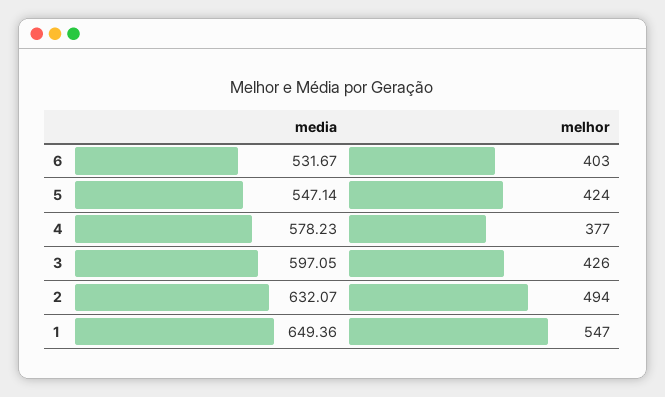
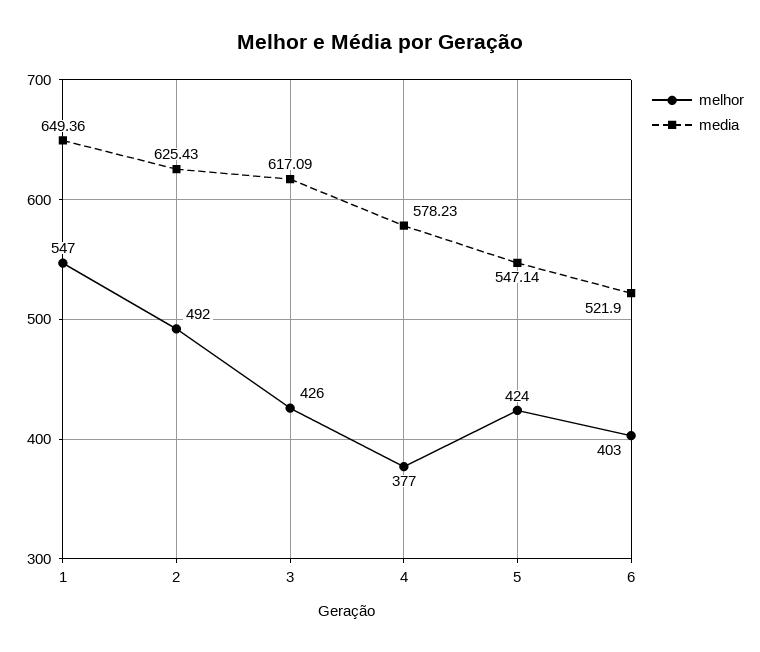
media, 6: 531.67 -> 521.9
media, 3: 597.05 -> 617.09
media, 2: 632.07 -> 625.43
melhor, 2: 494 -> 492

